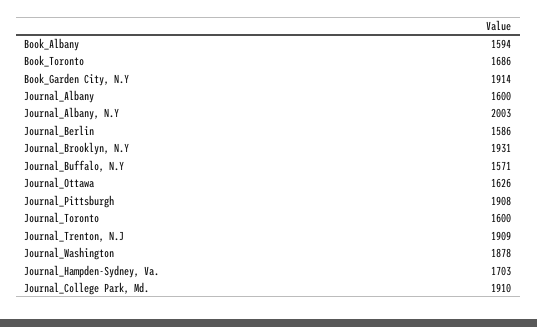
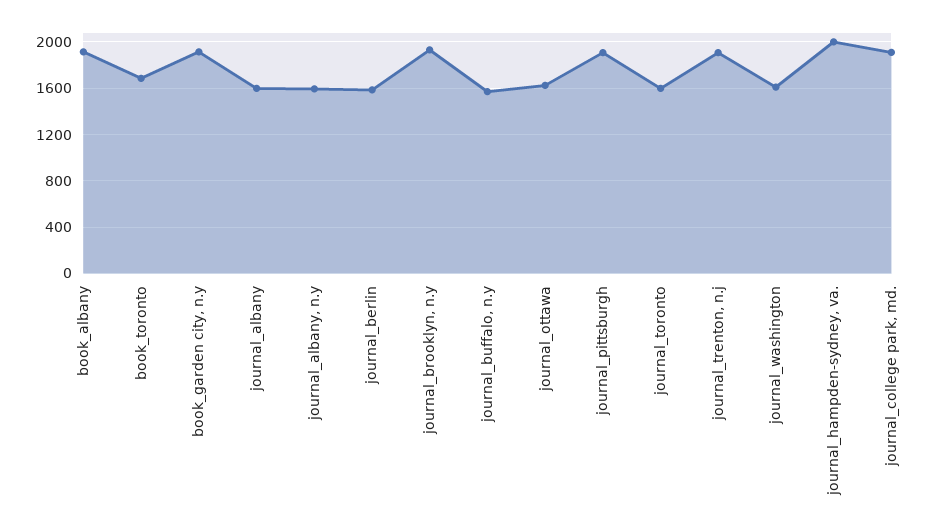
Book_Albany: 1594 -> 1900
Journal_Albany, N.Y: 2003 -> 1600
Journal_Washington: 1878 -> 1600
Journal_Hampden-Sydney, Va.: 1703 -> 2000

